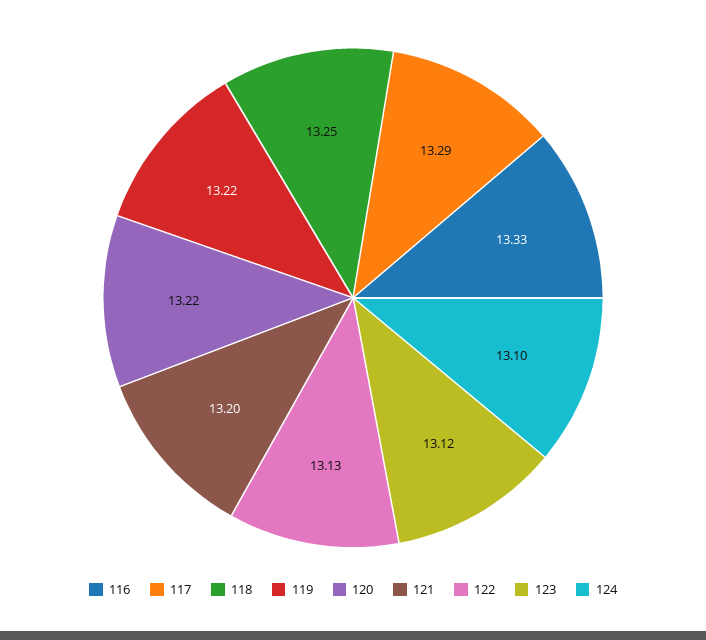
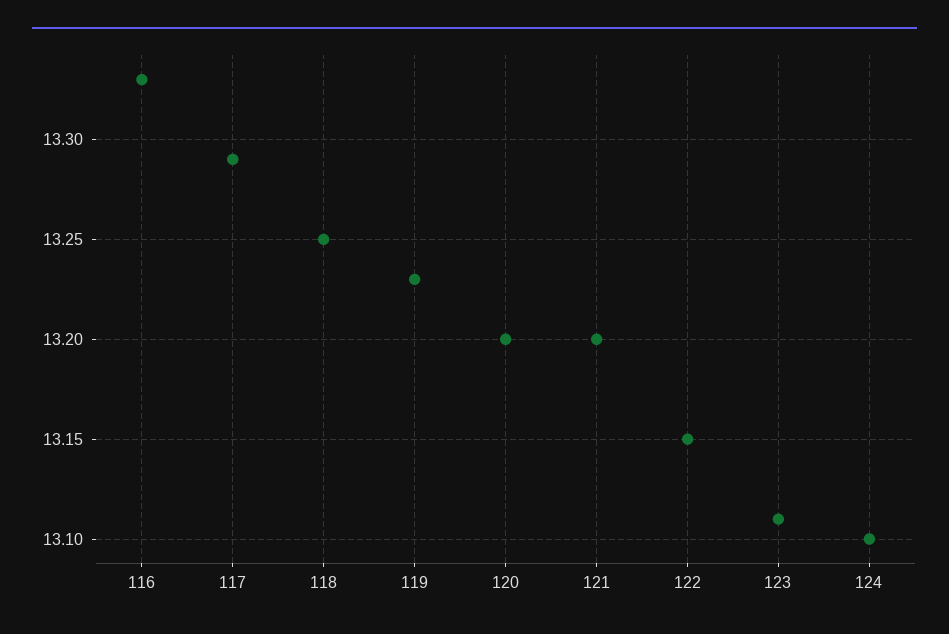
119: 13.22 -> 13.23
120: 13.22 -> 13.2
122: 13.13 -> 13.15
123: 13.12 -> 13.11

